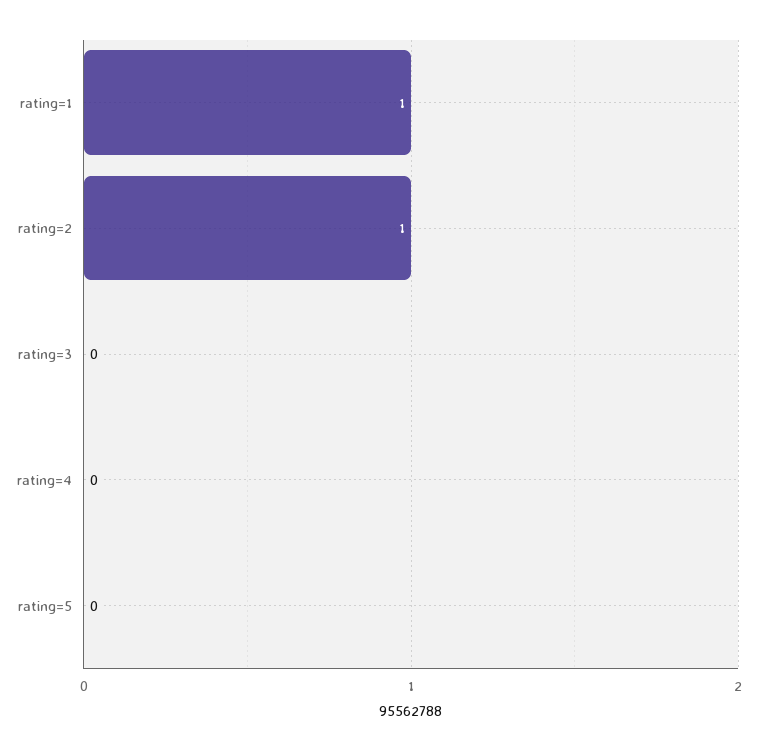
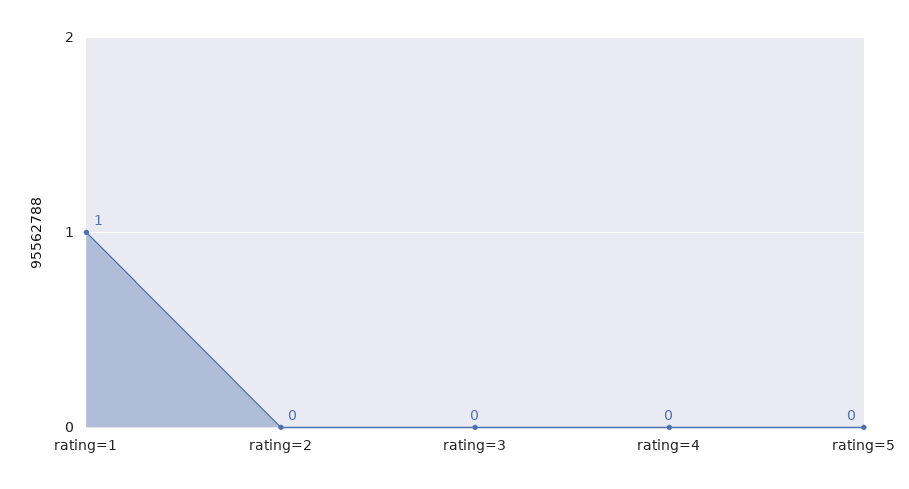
rating=2: 1 -> 0

